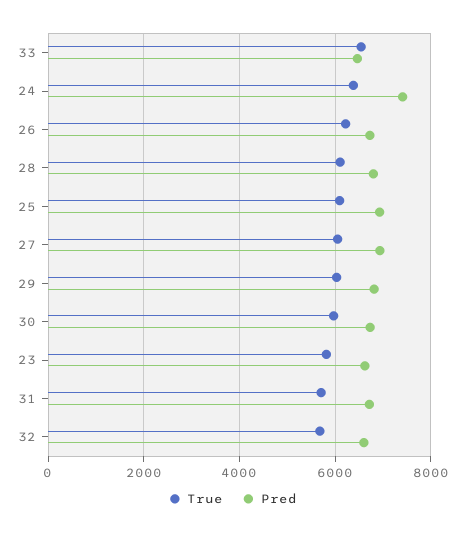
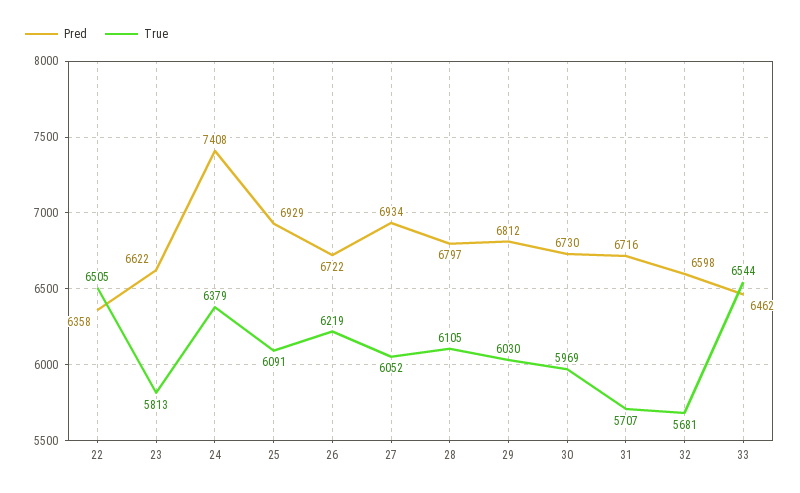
Pred, 22: none -> 6358
True, 22: none -> 6505

